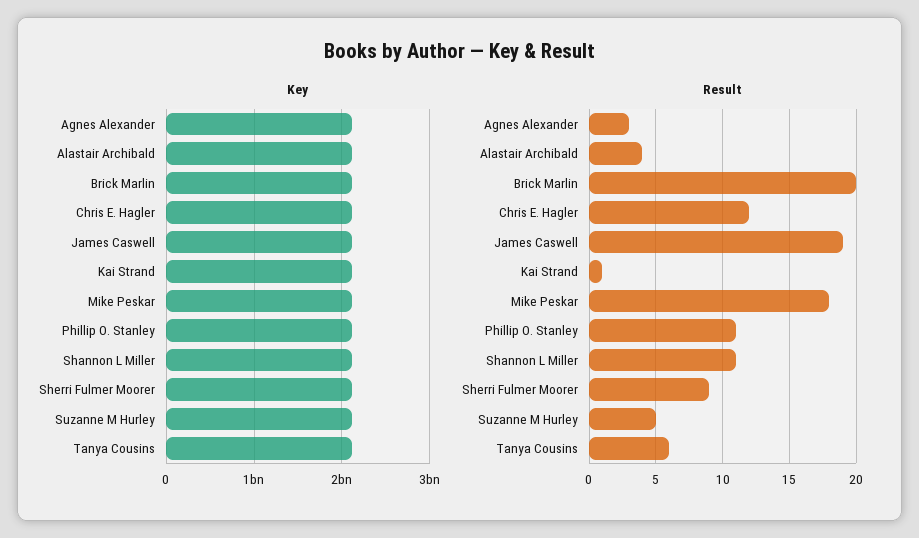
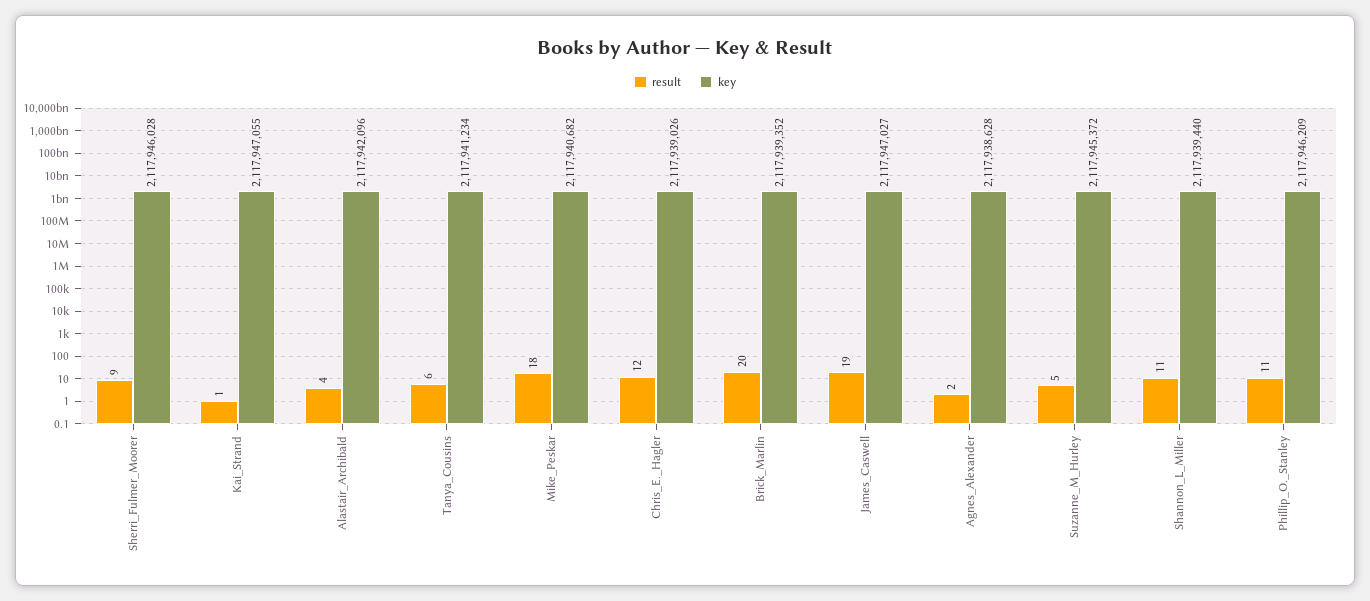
Result, Agnes Alexander: 3 -> 2

